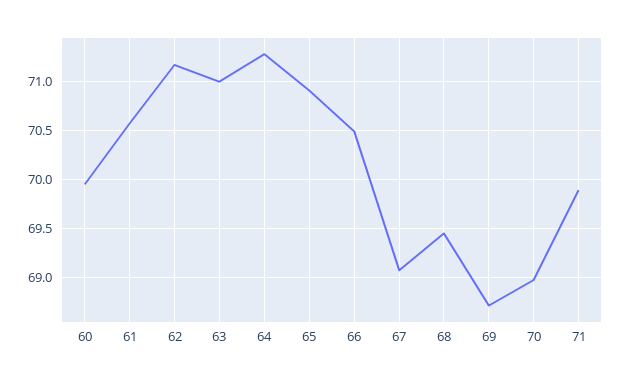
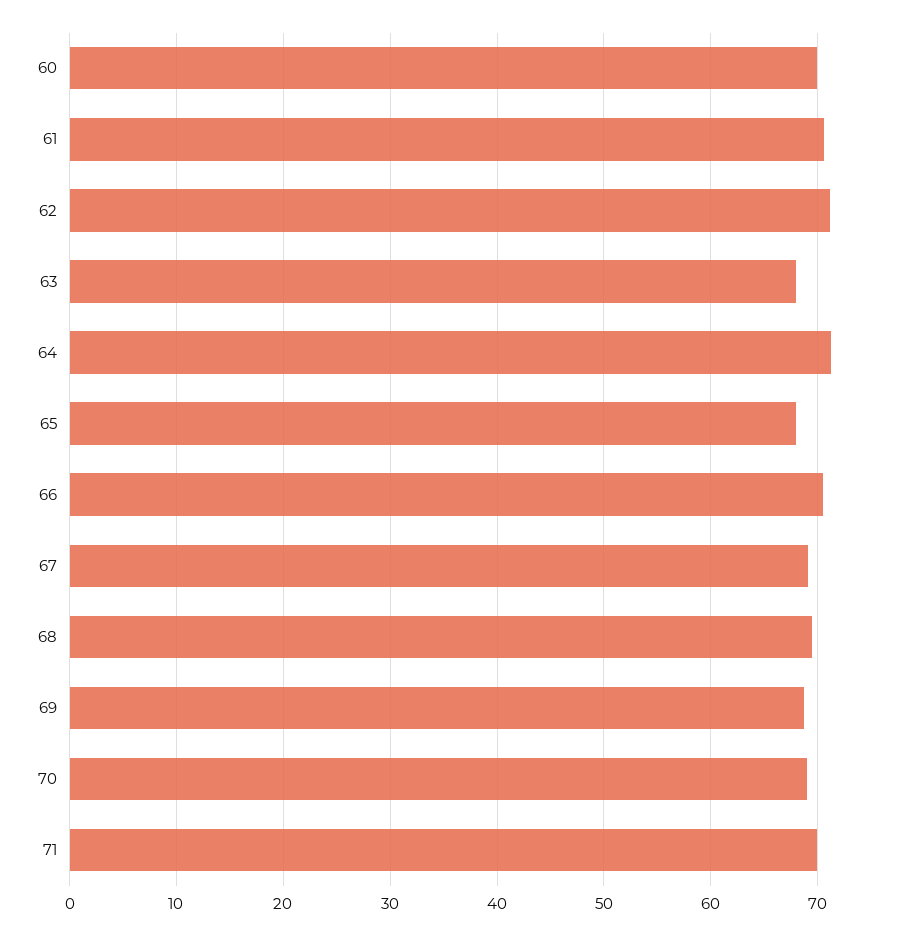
63: 71 -> 68
65: 70.9 -> 68

